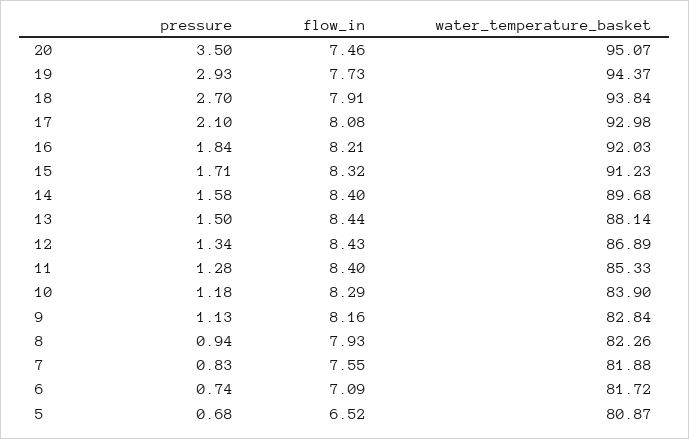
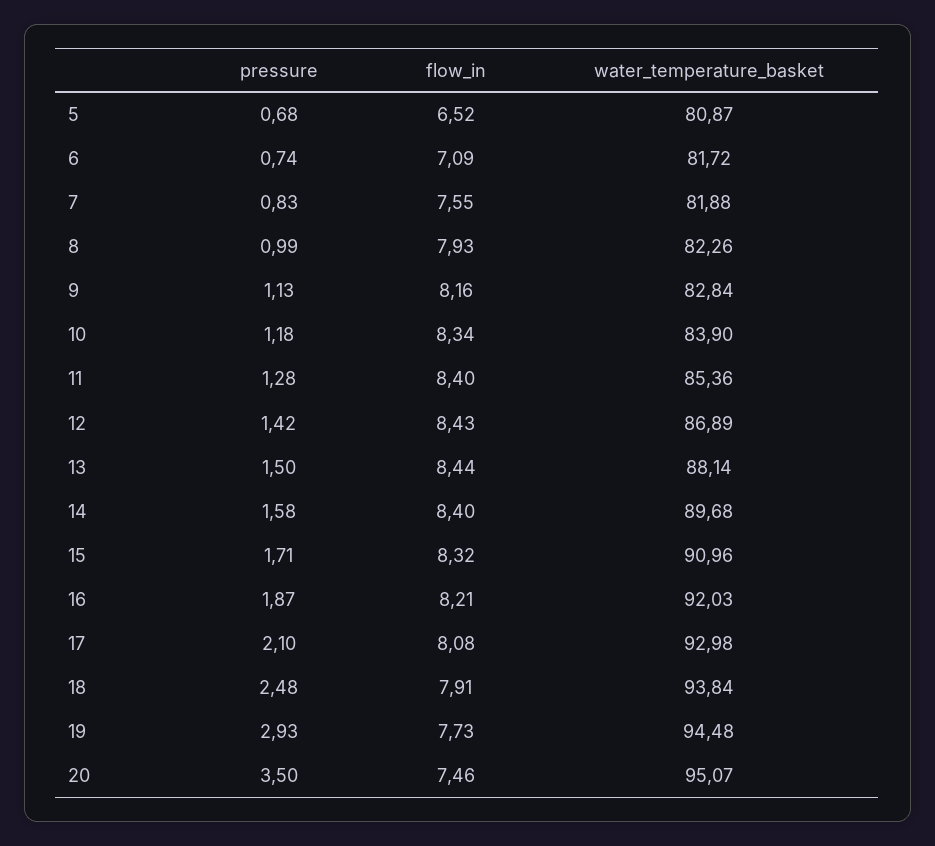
water_temperature_basket, 19: 94.37 -> 94.48
pressure, 18: 2.7 -> 2.48
pressure, 16: 1.84 -> 1.87
water_temperature_basket, 15: 91.23 -> 90.96
pressure, 12: 1.34 -> 1.42
water_temperature_basket, 11: 85.33 -> 85.36
flow_in, 10: 8.29 -> 8.34
pressure, 8: 0.94 -> 0.99

